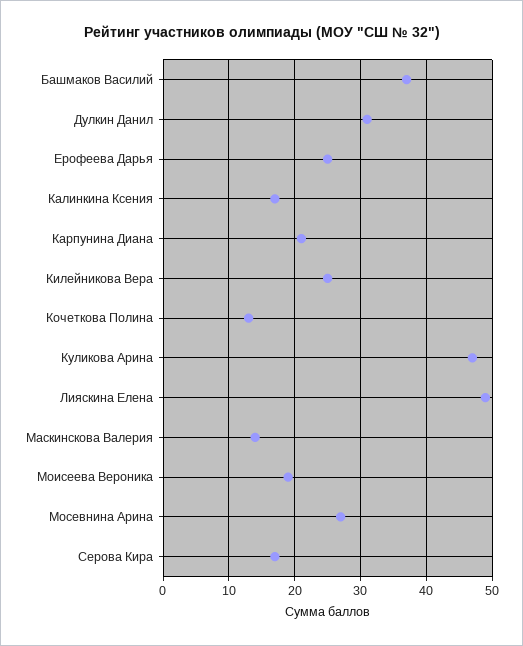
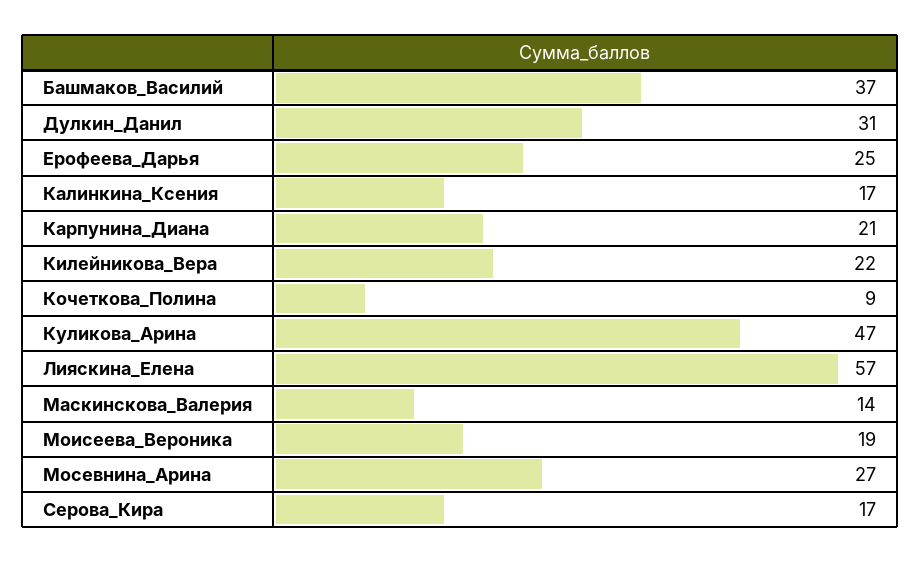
Килейникова Вера: 25 -> 22
Кочеткова Полина: 13 -> 9
Лияскина Елена: 49 -> 57

